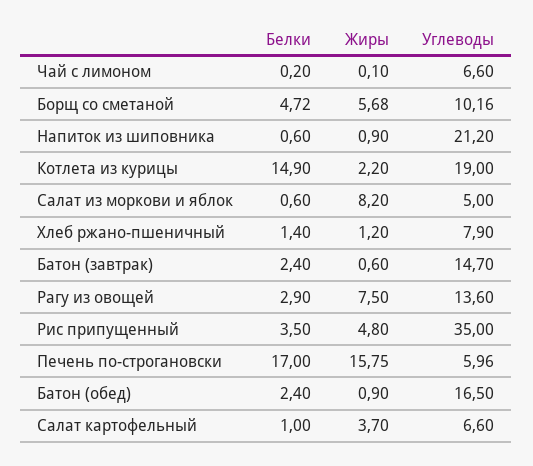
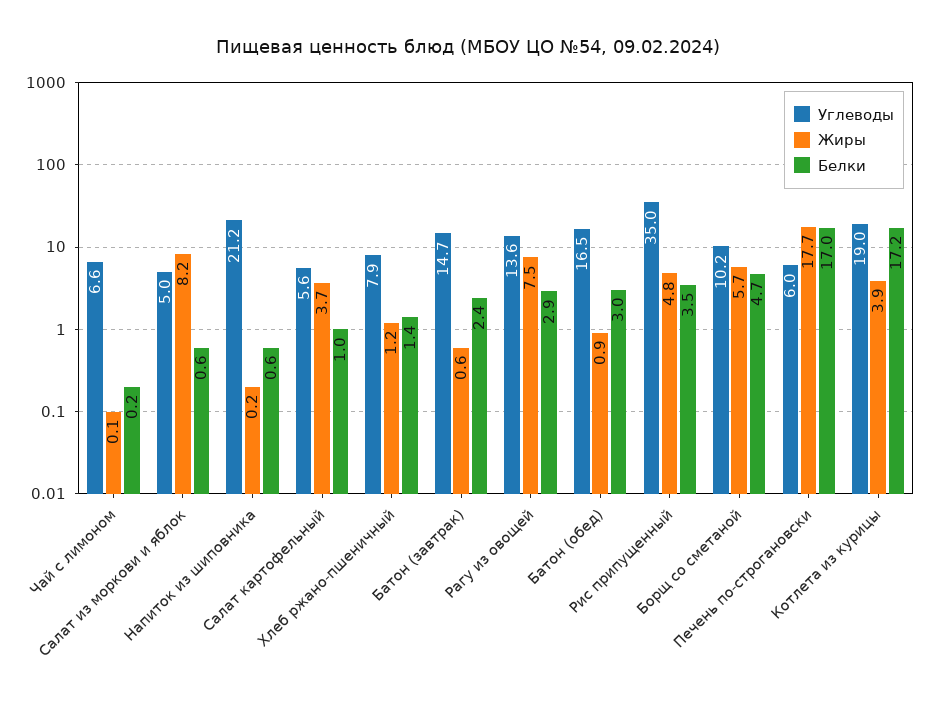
Жиры, Напиток из шиповника: 0.9 -> 0.2
Белки, Котлета из курицы: 14.9 -> 17.2
Жиры, Котлета из курицы: 2.2 -> 3.9
Жиры, Печень по-строгановски: 15.75 -> 17.7
Белки, Батон (обед): 2.4 -> 3
Углеводы, Салат картофельный: 6.6 -> 5.6

